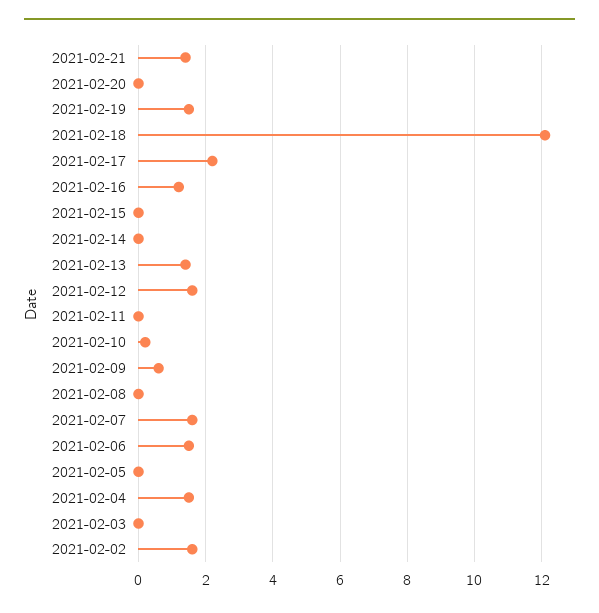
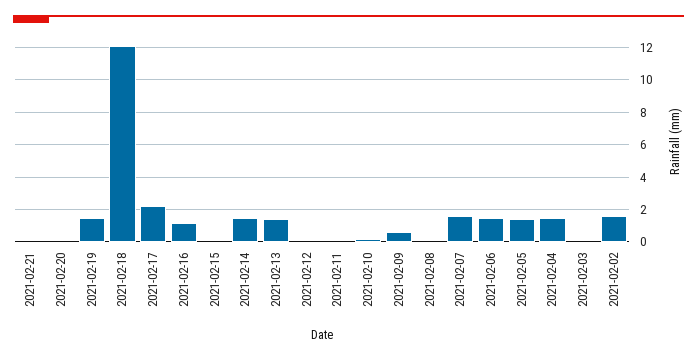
2021-02-21: 1.5 -> 0
2021-02-14: 0 -> 1.5
2021-02-12: 1.5 -> 0
2021-02-05: 0 -> 1.5

